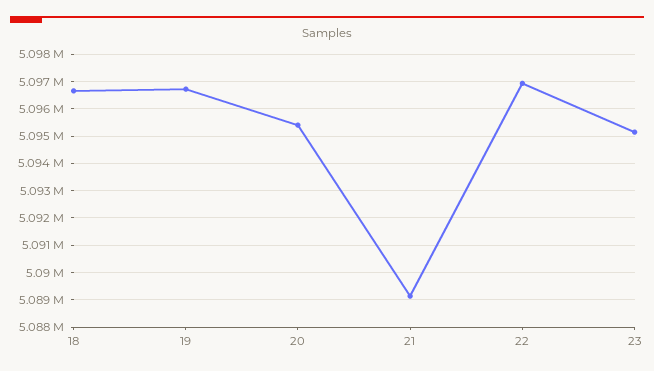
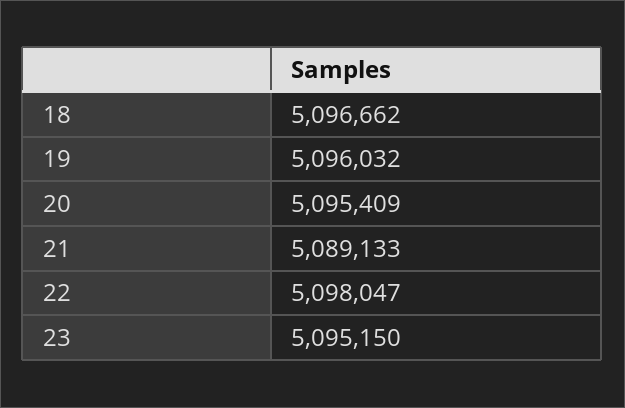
19: 5096750 -> 5096032
22: 5097000 -> 5098047

